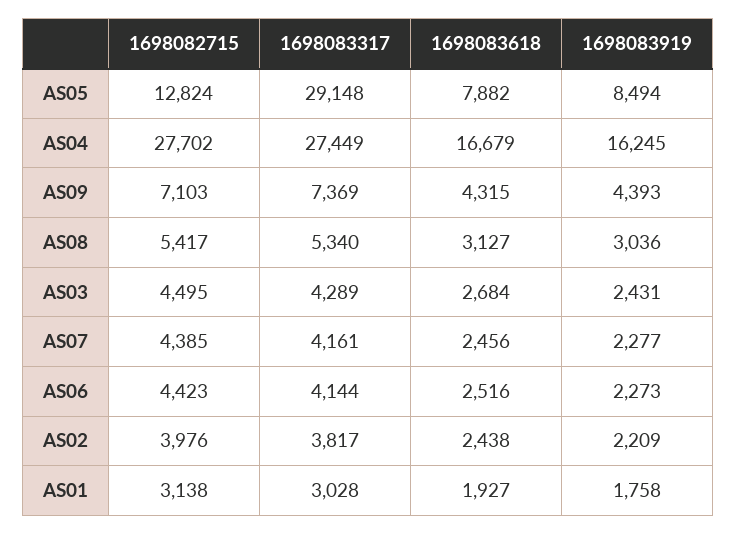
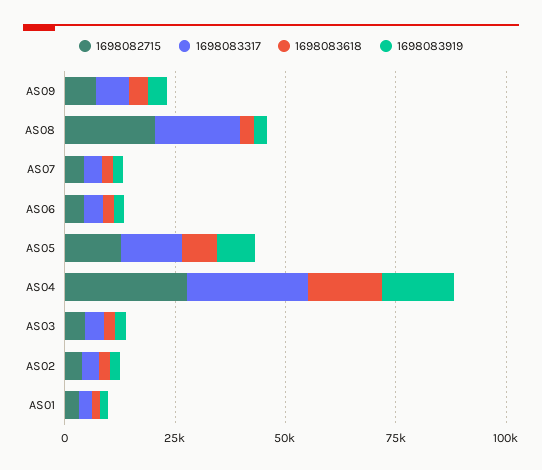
1698083317, AS05: 29148 -> 15000
1698082715, AS08: 5417 -> 20000
1698083317, AS08: 5340 -> 20000

